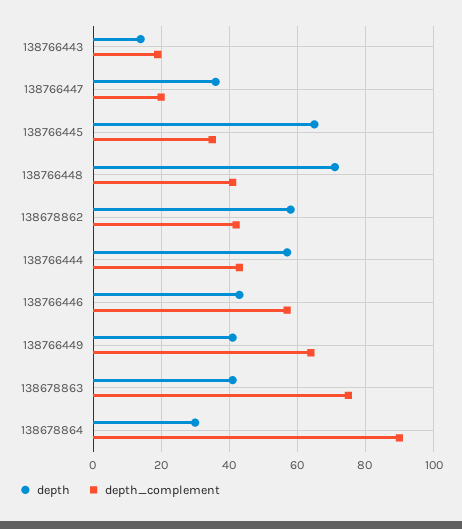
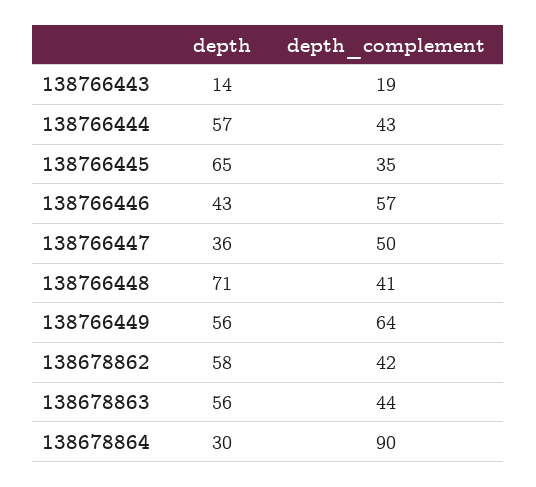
depth_complement, 138766447: 20 -> 50
depth, 138766449: 40 -> 56
depth, 138678863: 40 -> 56
depth_complement, 138678863: 75 -> 44

